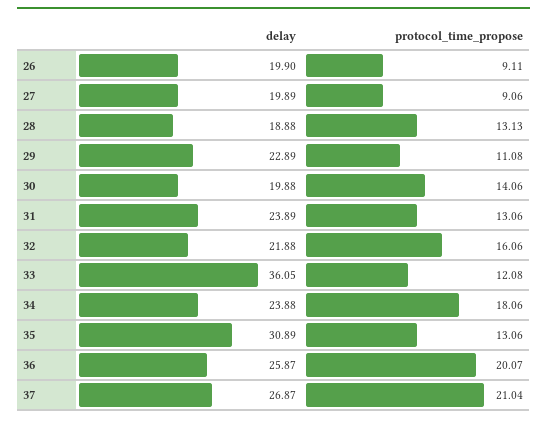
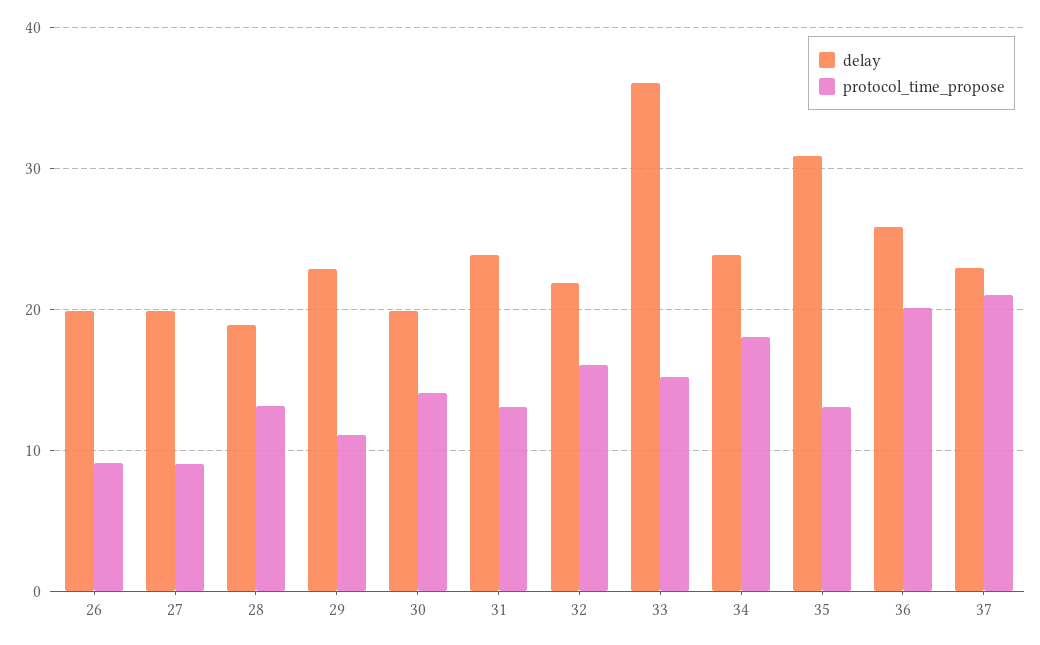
protocol_time_propose, 33: 12.08 -> 15
delay, 37: 26.87 -> 23

